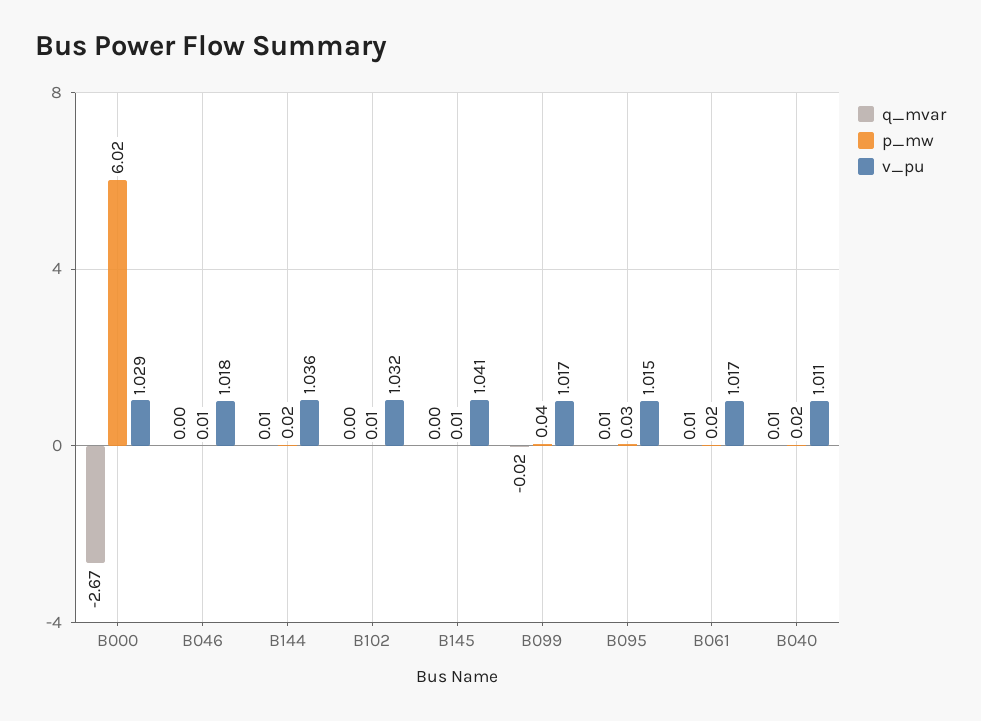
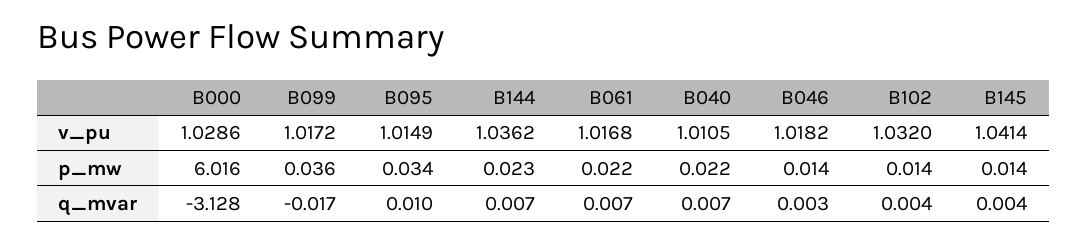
q_mvar, B000: -2.67 -> -3.128

